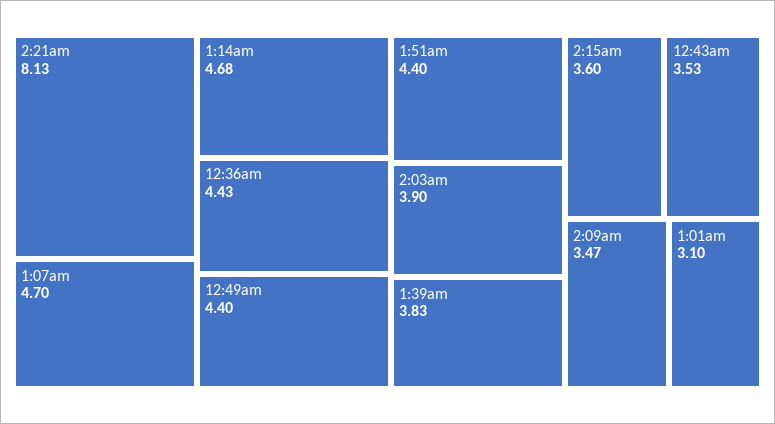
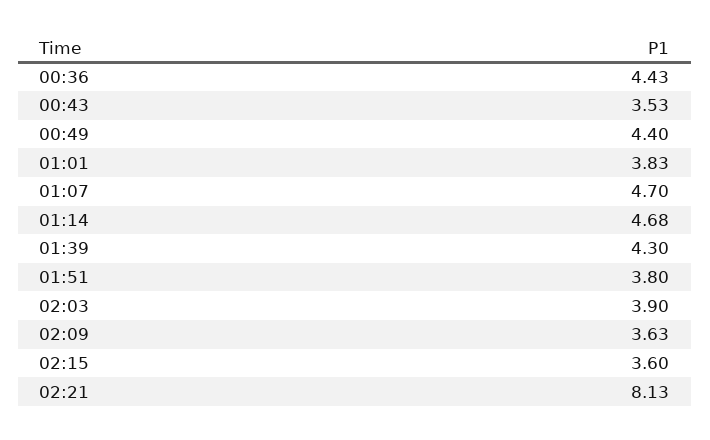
1:51am: 4.4 -> 3.8
1:39am: 3.83 -> 4.3
2:09am: 3.47 -> 3.63
1:01am: 3.1 -> 3.83

